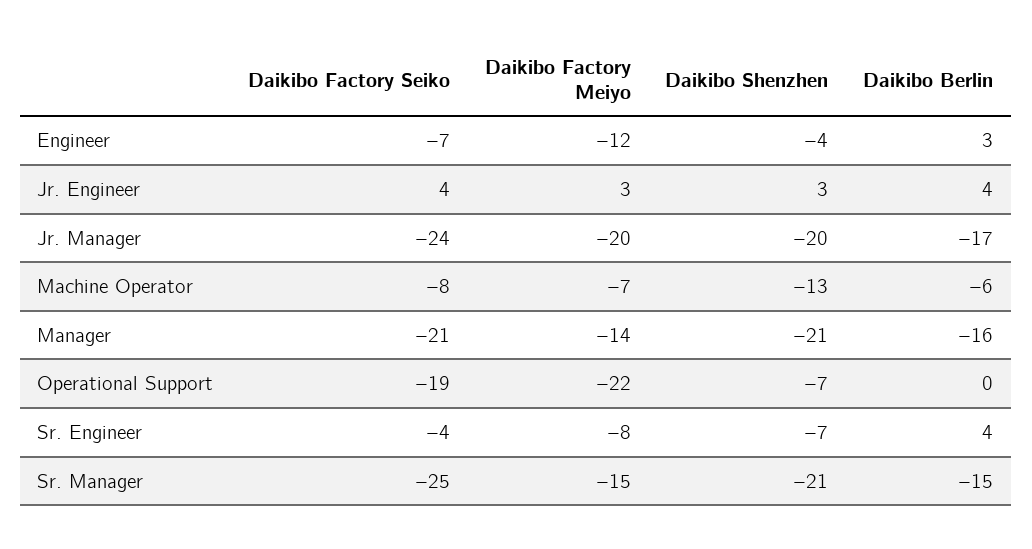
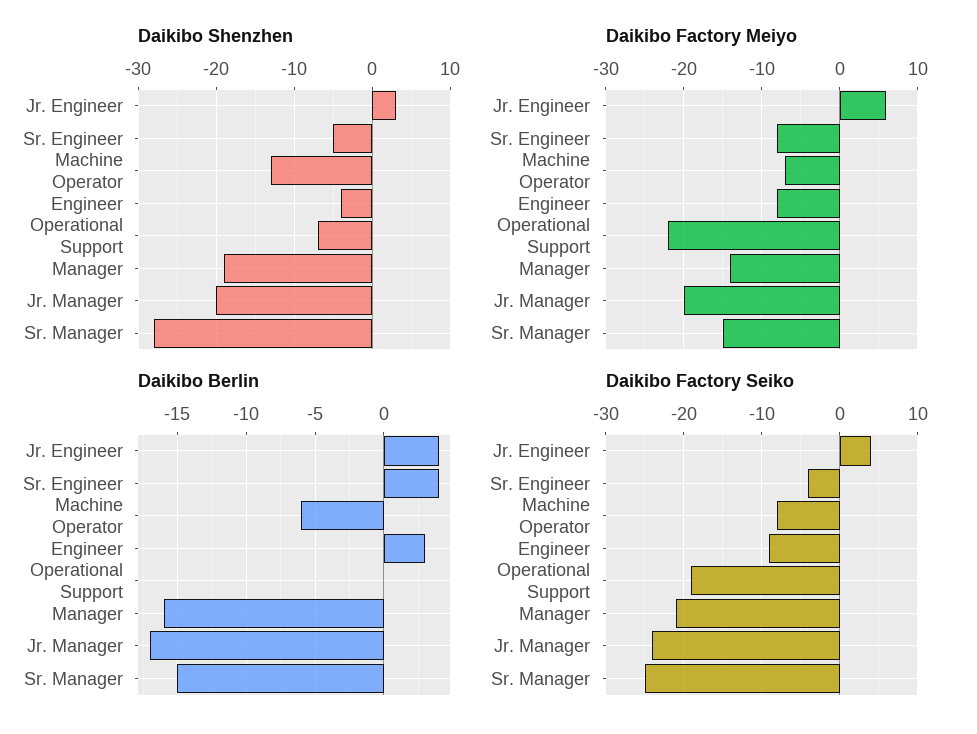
Daikibo Factory Seiko, Engineer: -7 -> -9
Daikibo Factory Meiyo, Engineer: -12 -> -8
Daikibo Factory Meiyo, Jr. Engineer: 3 -> 6
Daikibo Shenzhen, Manager: -21 -> -19
Daikibo Shenzhen, Sr. Engineer: -7 -> -5
Daikibo Shenzhen, Sr. Manager: -21 -> -28

